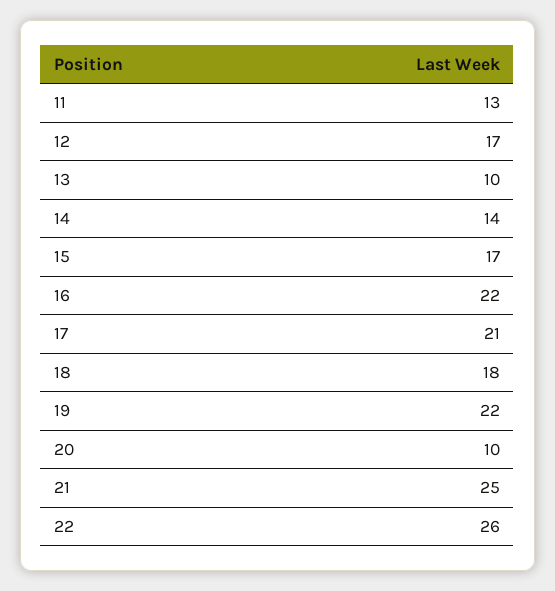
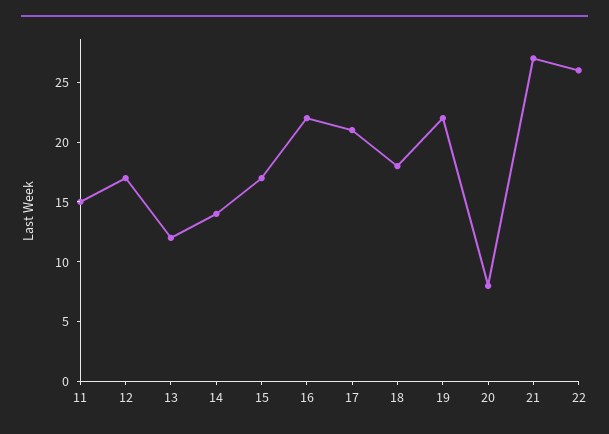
11: 13 -> 15
13: 10 -> 12
20: 10 -> 8
21: 25 -> 27

